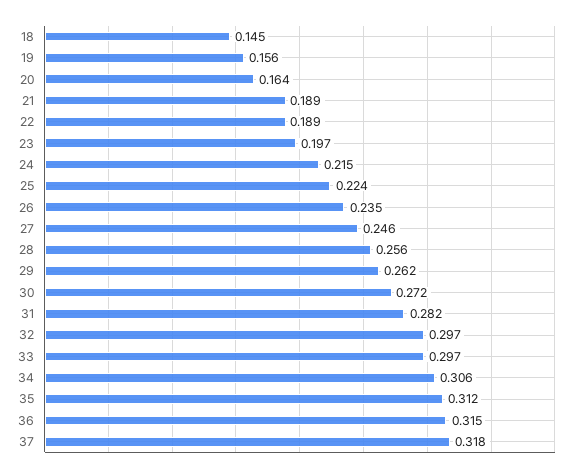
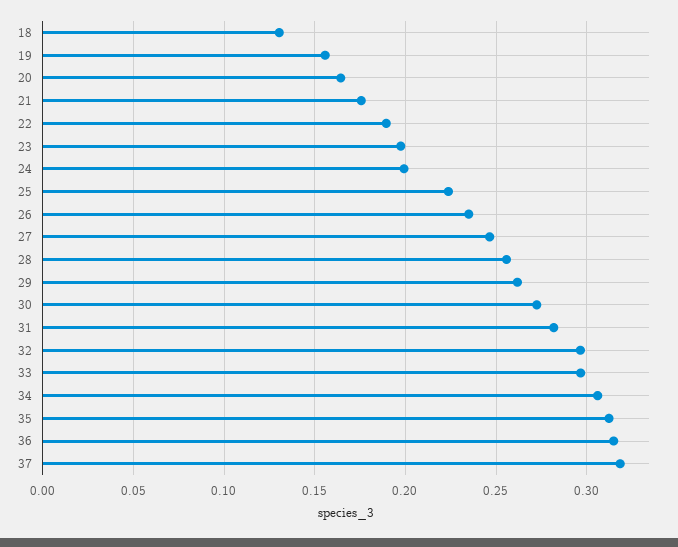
18: 0.145 -> 0.13
21: 0.189 -> 0.175
24: 0.215 -> 0.2

